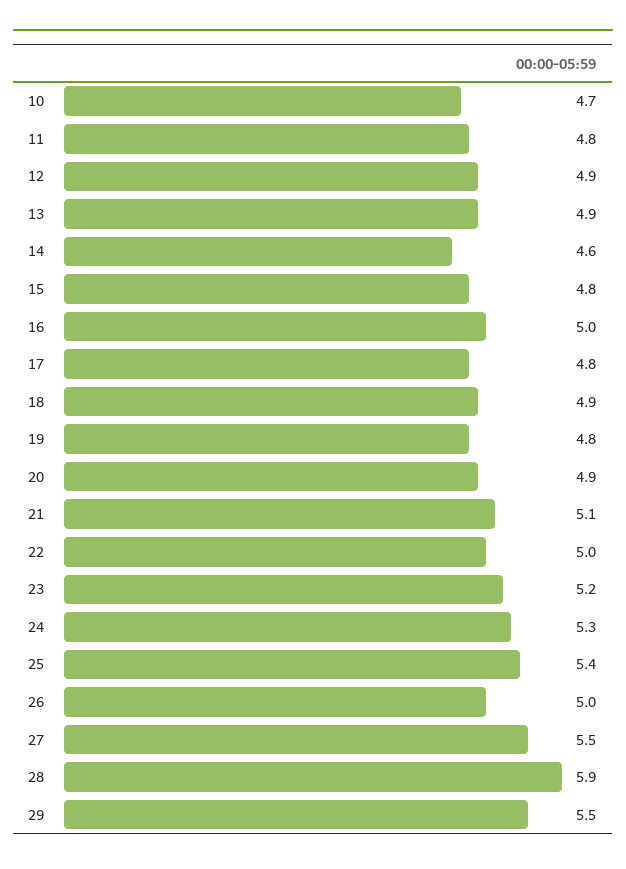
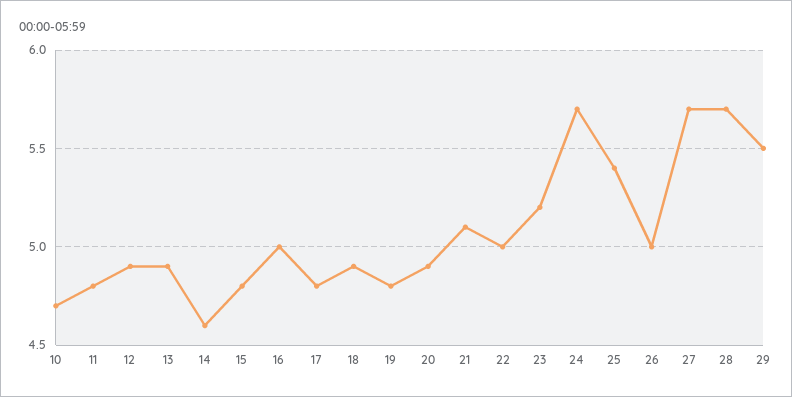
24: 5.3 -> 5.7
27: 5.5 -> 5.7
28: 5.9 -> 5.7

